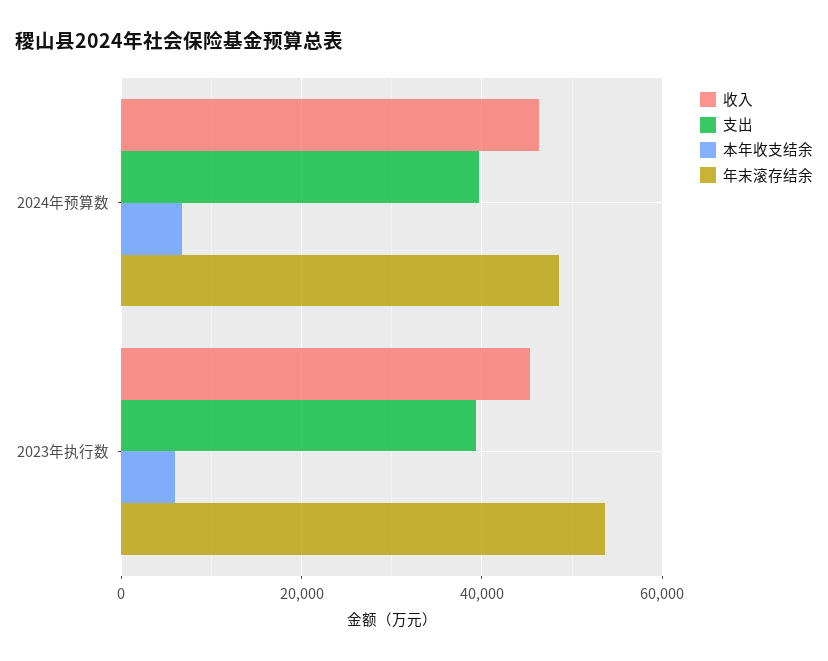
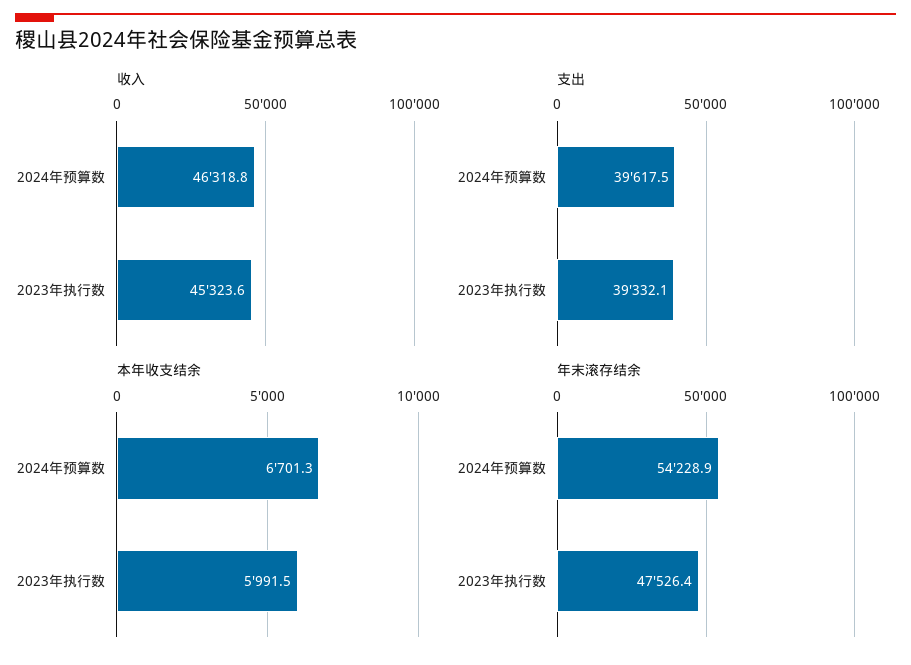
年末滚存结余, 2024年预算数: 48000 -> 54228.9
年末滚存结余, 2023年执行数: 54000 -> 47526.4

